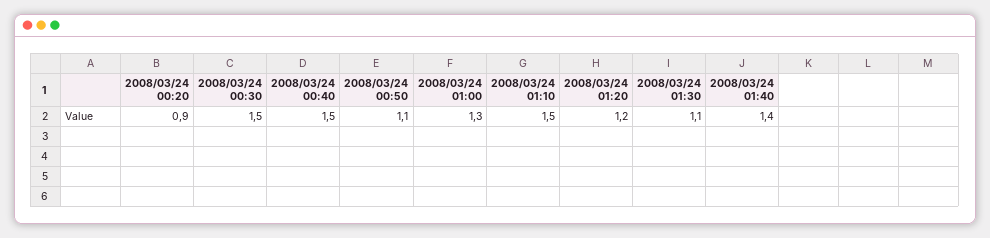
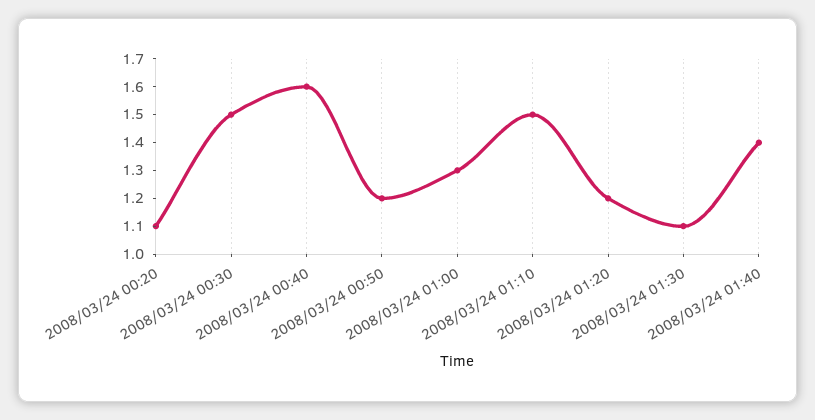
2008/03/24 00:20: 0.9 -> 1.1
2008/03/24 00:40: 1.5 -> 1.6
2008/03/24 00:50: 1.1 -> 1.2

